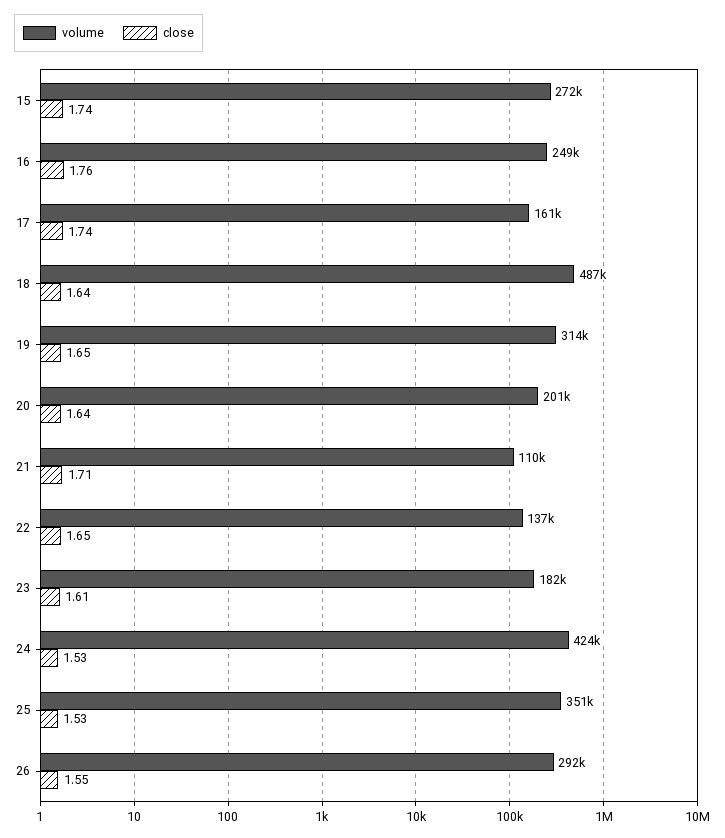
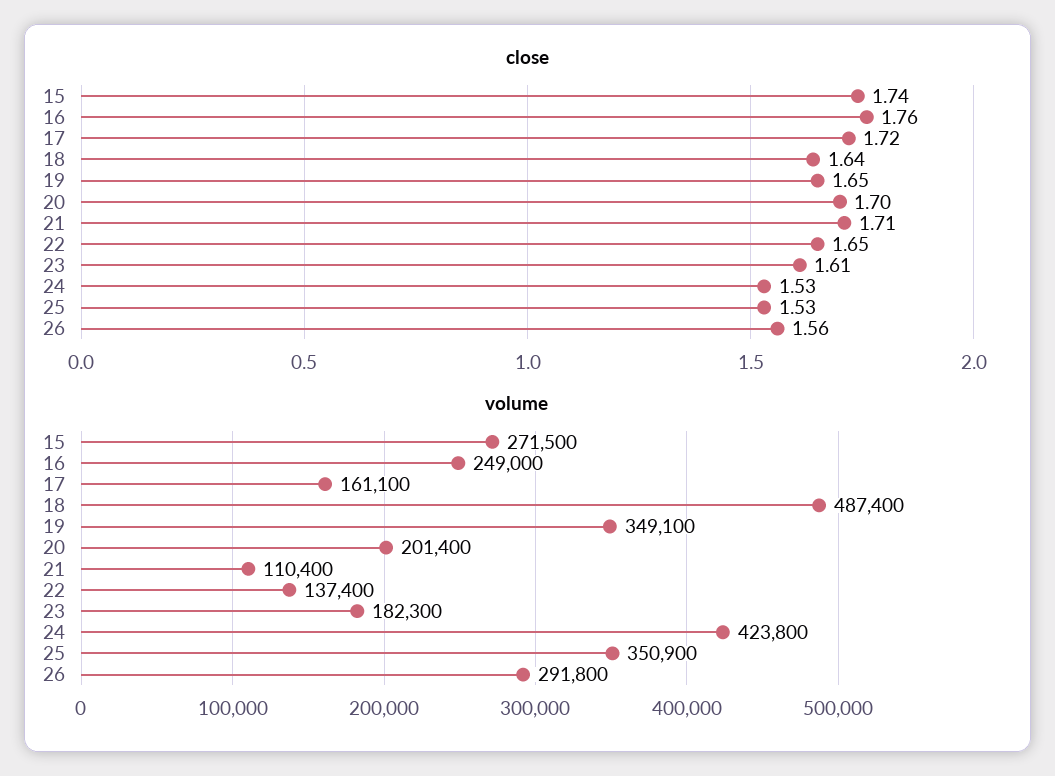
close, 17: 1.74 -> 1.72
volume, 19: 314000 -> 349100
close, 20: 1.64 -> 1.7
close, 26: 1.55 -> 1.56

